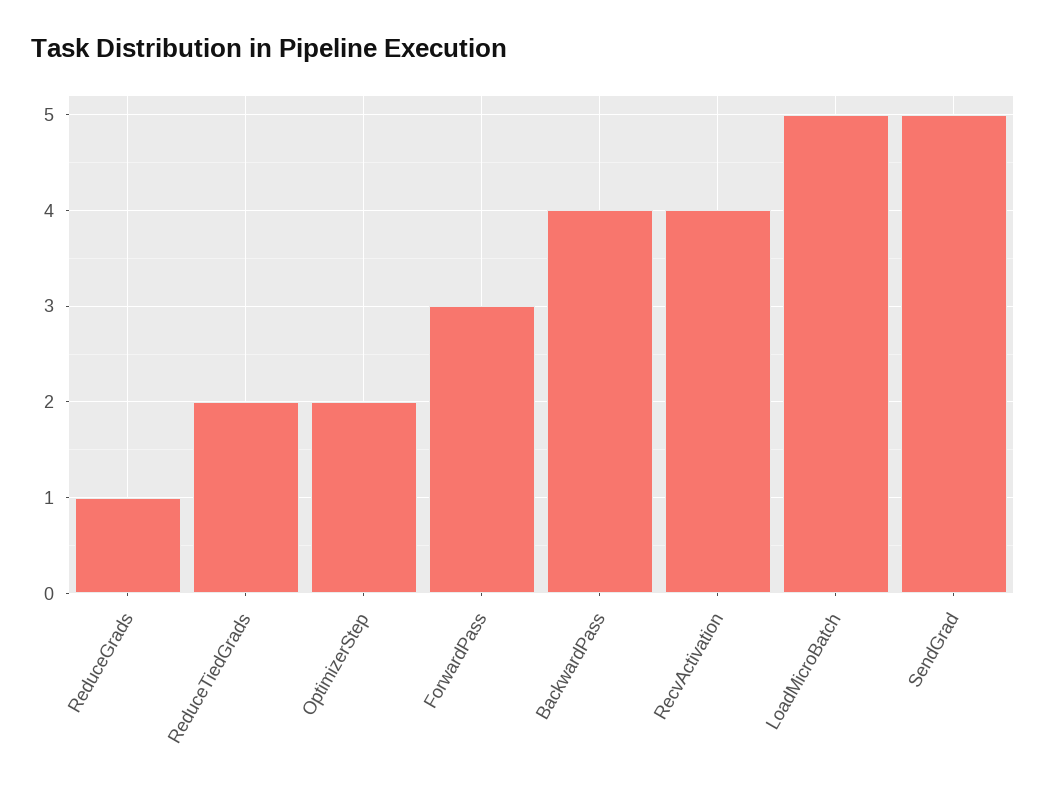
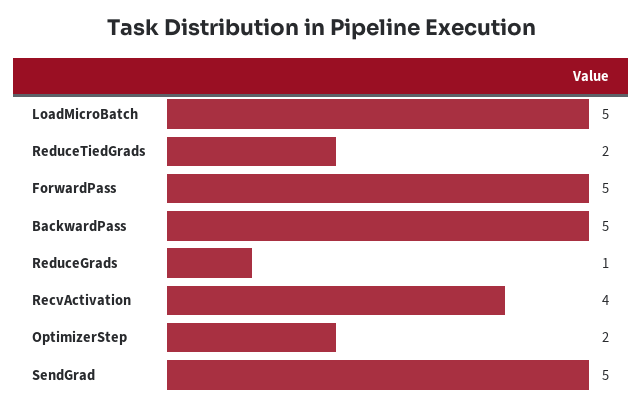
ForwardPass: 3 -> 5
BackwardPass: 4 -> 5

